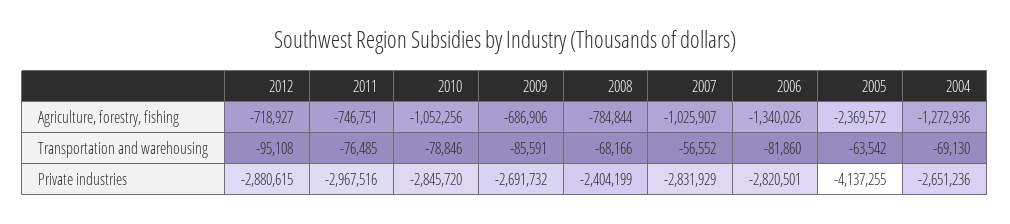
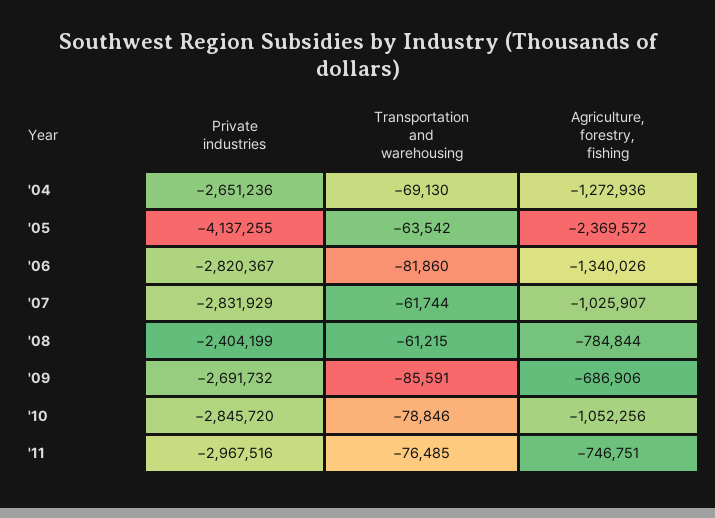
2012, Agriculture, forestry, fishing: -718927 -> none
2012, Transportation and warehousing: -95108 -> none
2008, Transportation and warehousing: -68166 -> -61215
2007, Transportation and warehousing: -56552 -> -61744
2012, Private industries: -2880615 -> none
2006, Private industries: -2820501 -> -2820367

